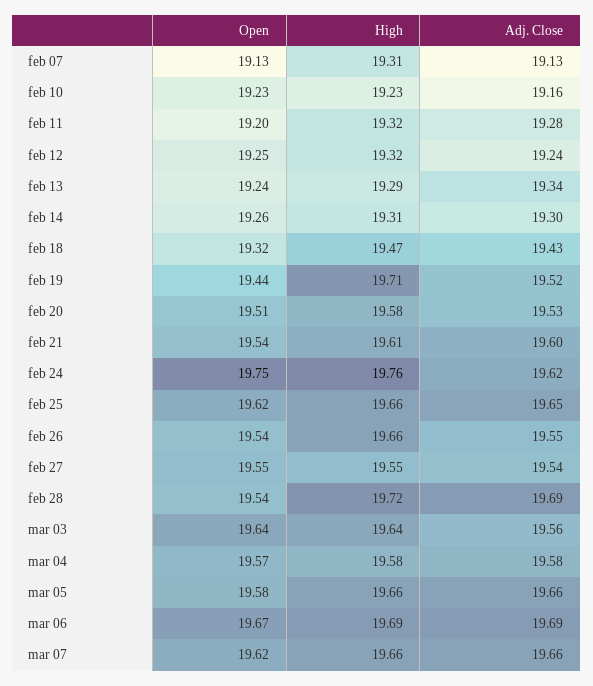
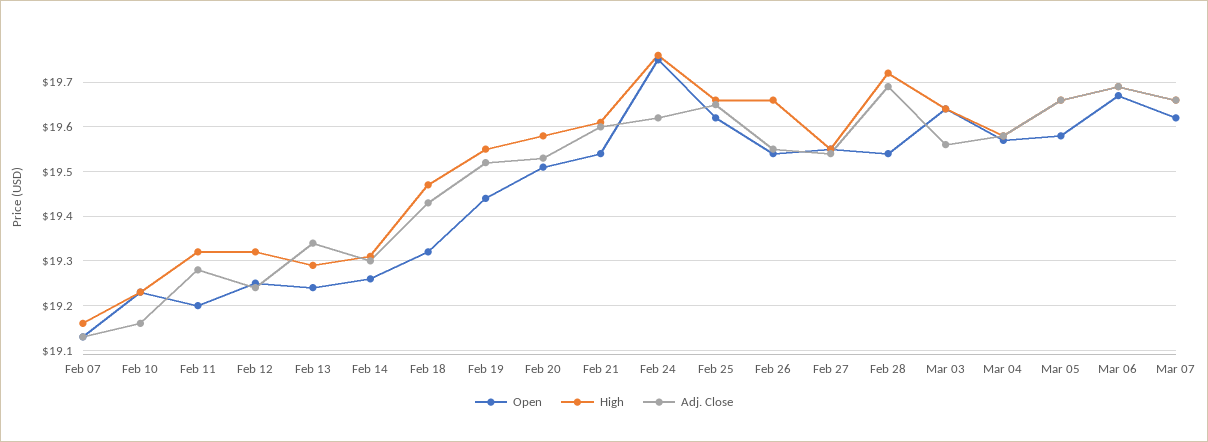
High, feb 07: 19.31 -> 19.15
High, feb 19: 19.71 -> 19.55

